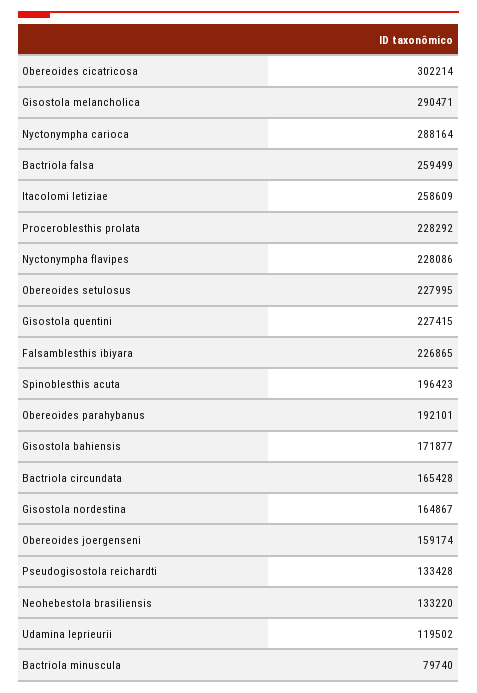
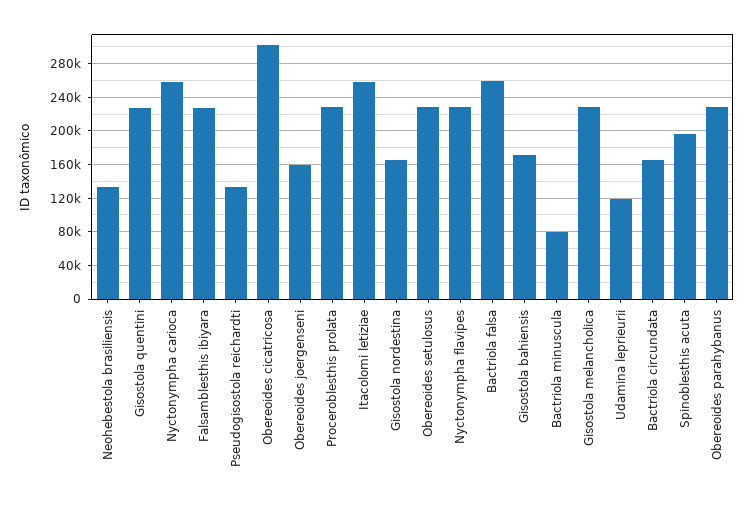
Gisostola melancholica: 290471 -> 230000
Nyctonympha carioca: 288164 -> 260000
Obereoides parahybanus: 192101 -> 230000

